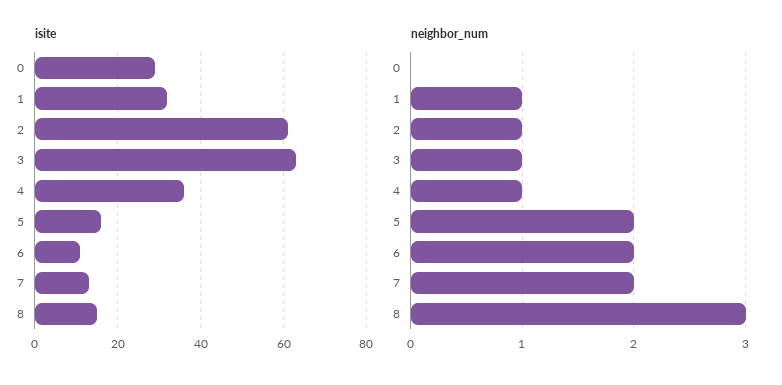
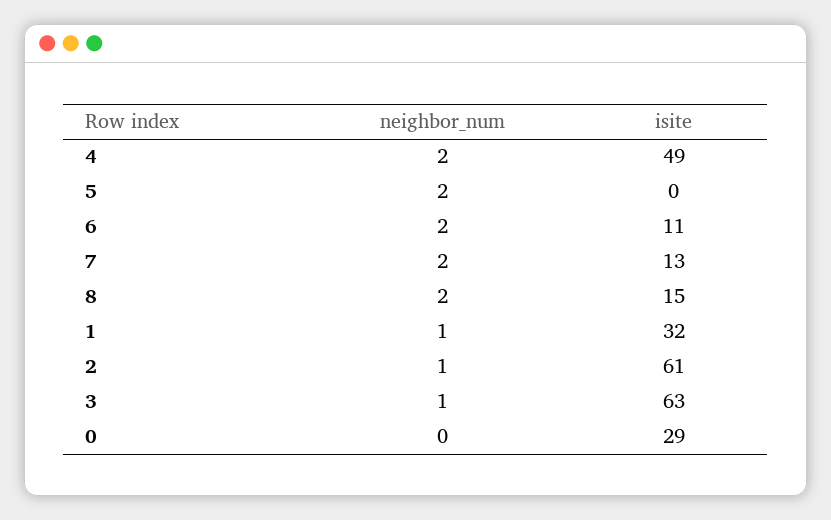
isite, 4: 35 -> 49
isite, 5: 15 -> 0
neighbor_num, 4: 1 -> 2
neighbor_num, 8: 3 -> 2

